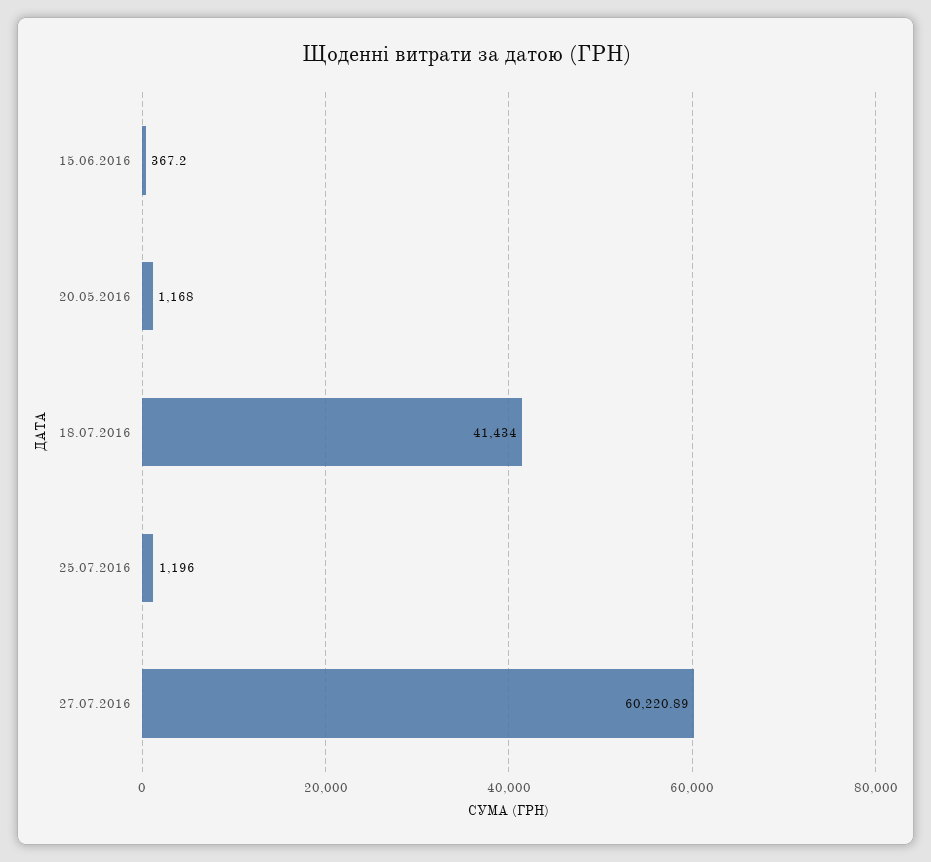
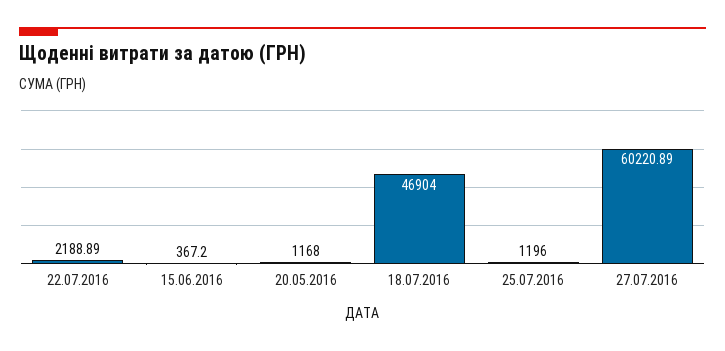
18.07.2016: 41434 -> 46904
22.07.2016: none -> 2188.89

